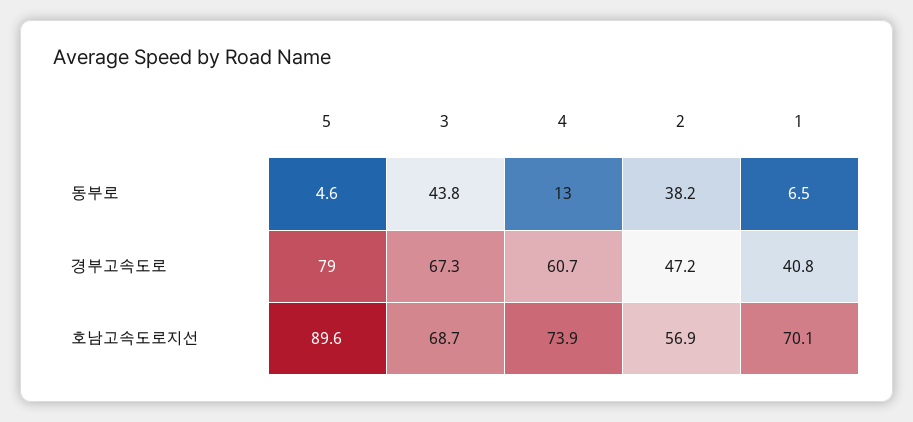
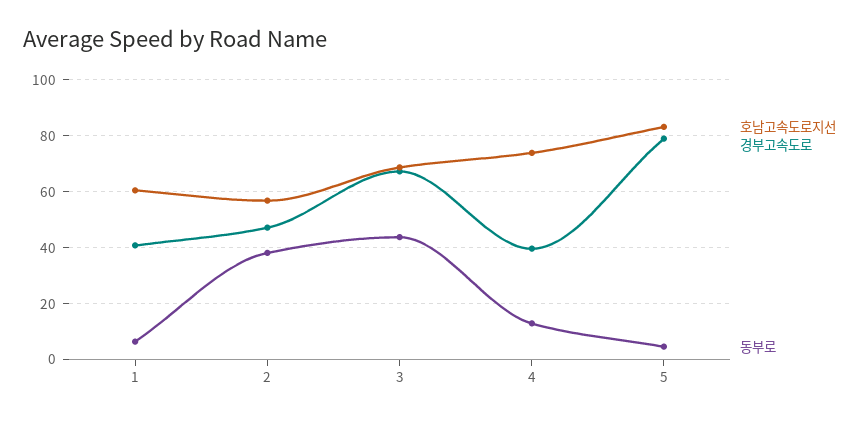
경부고속도로, 4: 60.7 -> 40
호남고속도로지선, 5: 89.6 -> 82.5
호남고속도로지선, 1: 70.1 -> 60

